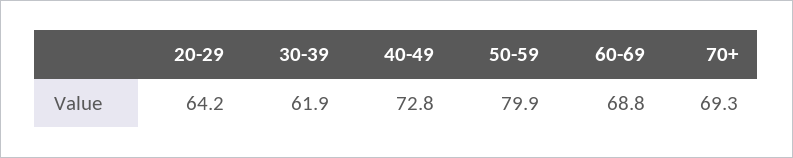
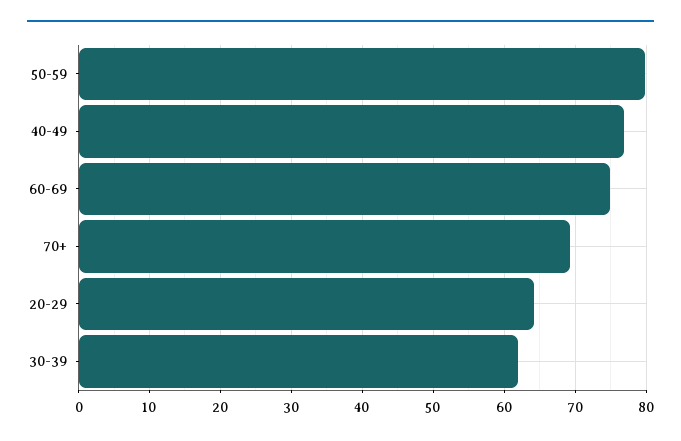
40-49: 72.8 -> 77
60-69: 68.8 -> 75

